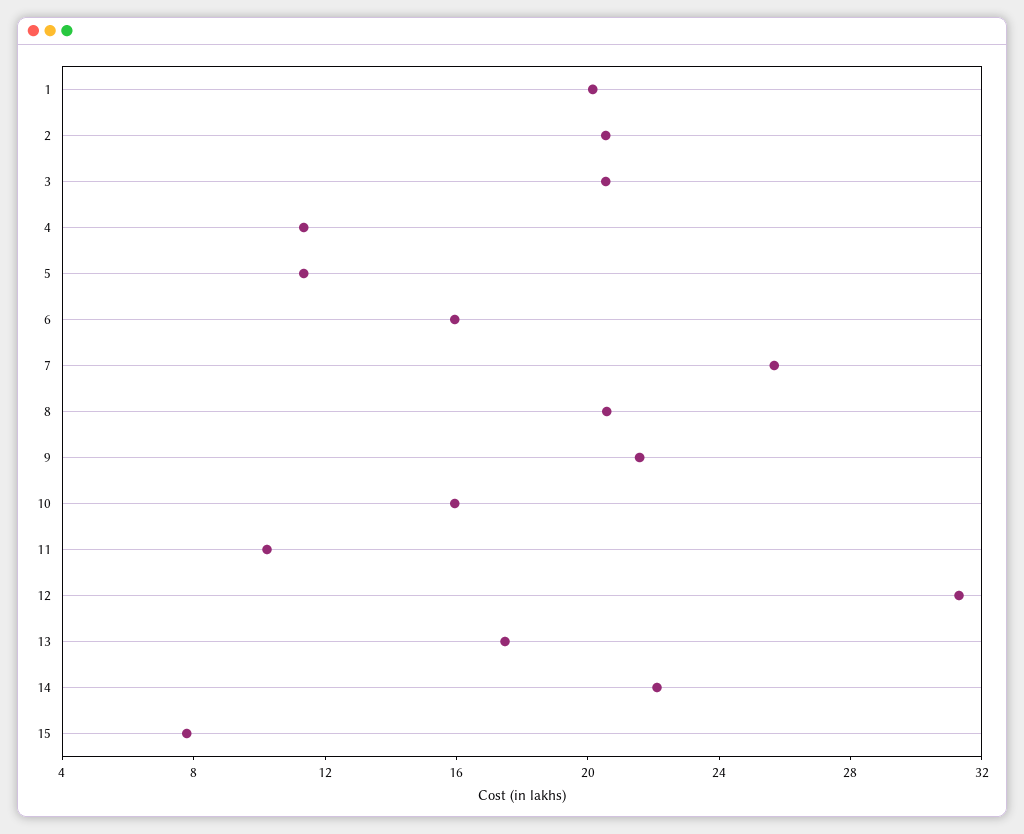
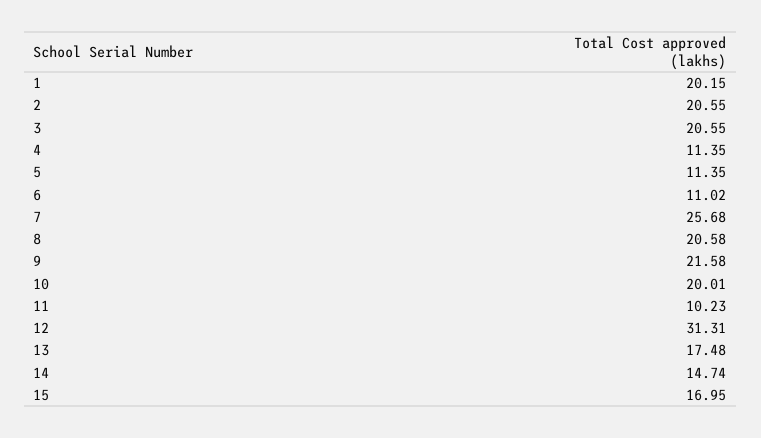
6: 16 -> 11.02
10: 16 -> 20.01
14: 22 -> 14.74
15: 8 -> 16.95

